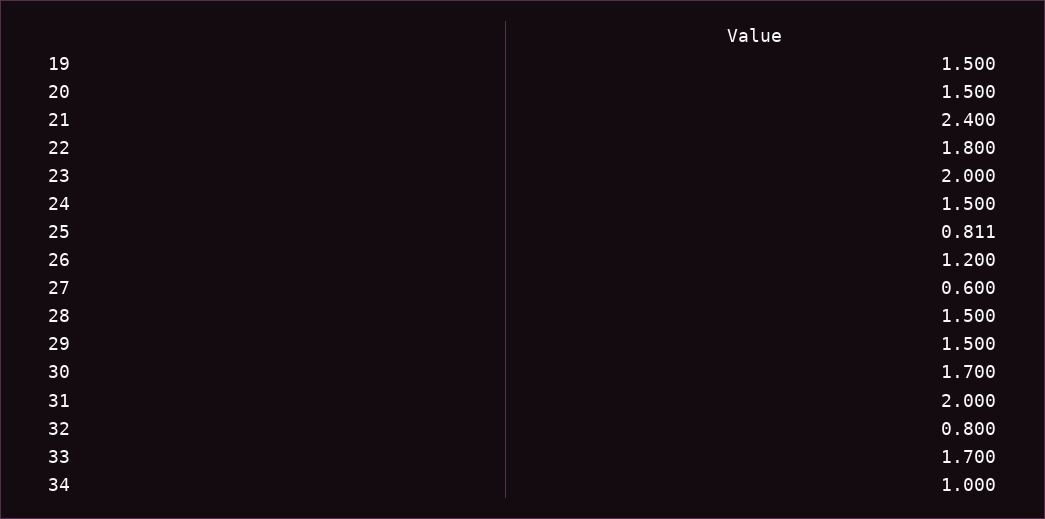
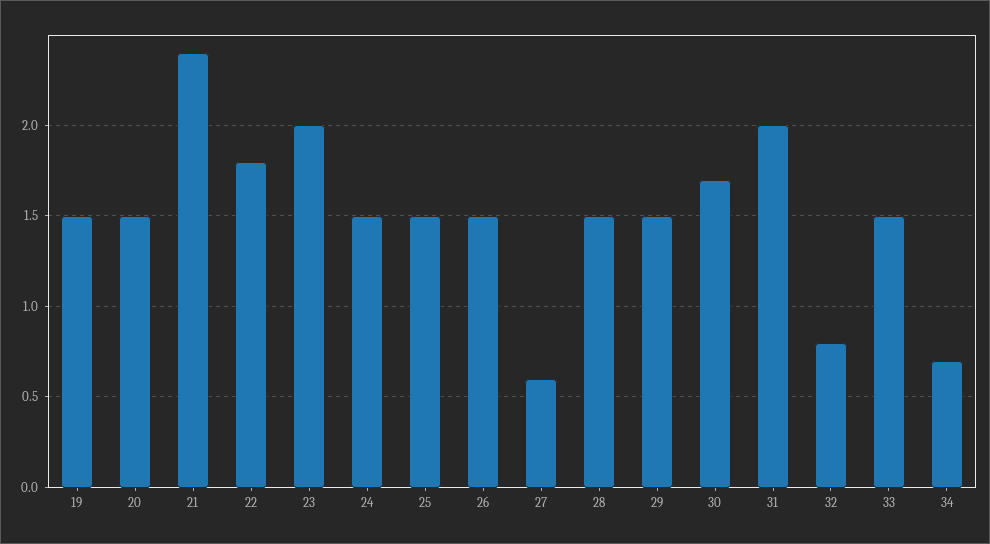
25: 0.811 -> 1.5
26: 1.2 -> 1.5
33: 1.7 -> 1.5
34: 1 -> 0.7

